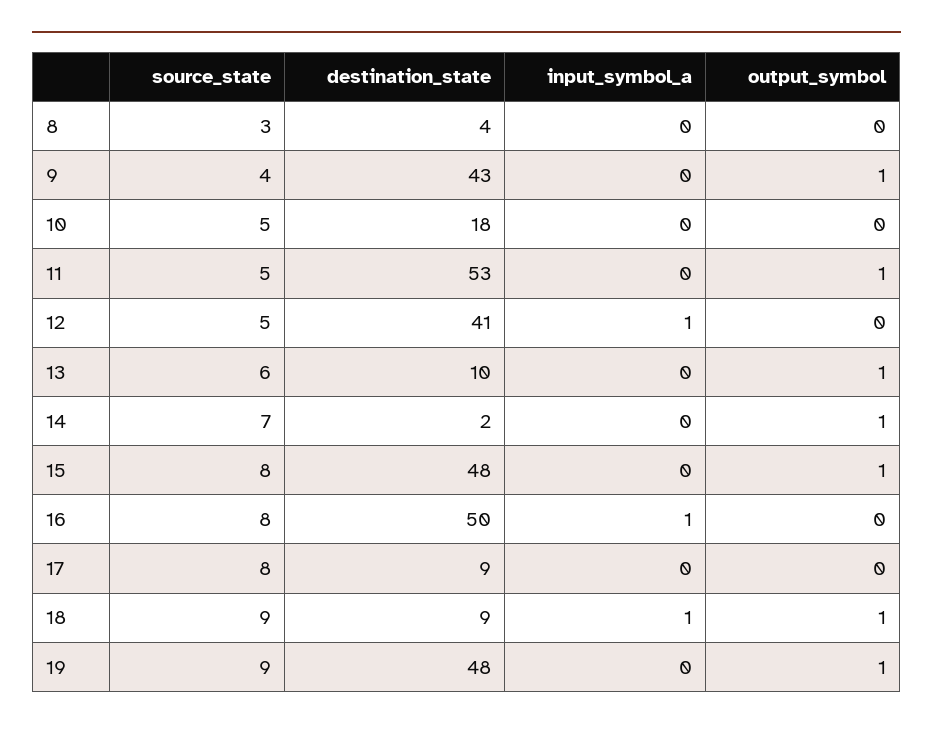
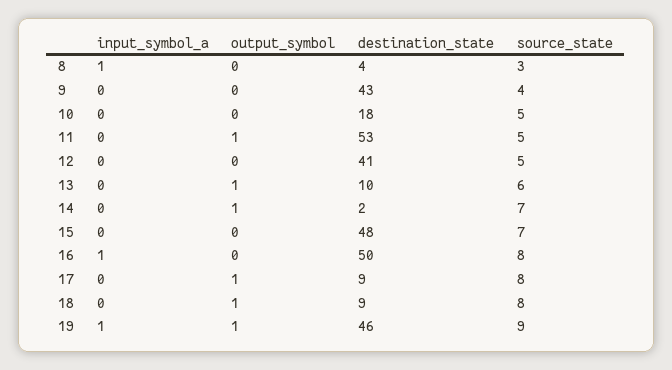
input_symbol_a, 8: 0 -> 1
output_symbol, 9: 1 -> 0
input_symbol_a, 12: 1 -> 0
source_state, 15: 8 -> 7
output_symbol, 15: 1 -> 0
output_symbol, 17: 0 -> 1
source_state, 18: 9 -> 8
input_symbol_a, 18: 1 -> 0
destination_state, 19: 48 -> 46
input_symbol_a, 19: 0 -> 1

